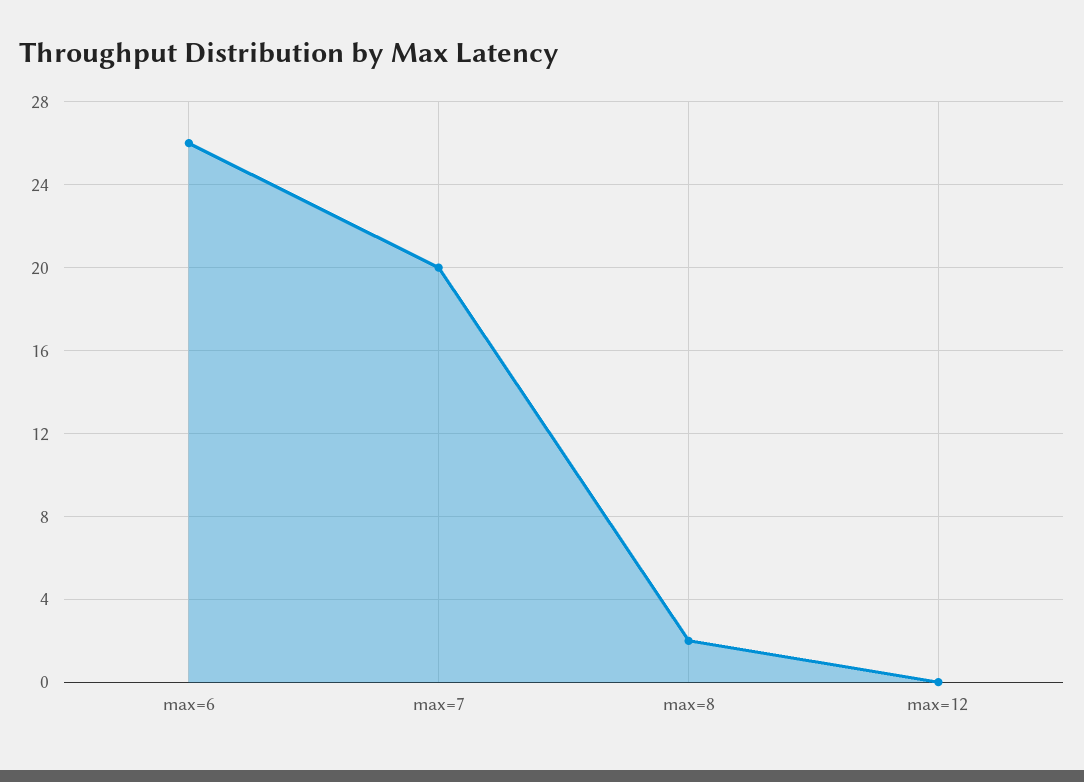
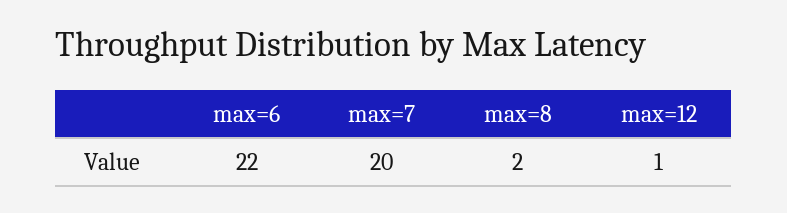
max=6: 26 -> 22
max=12: 0 -> 1

